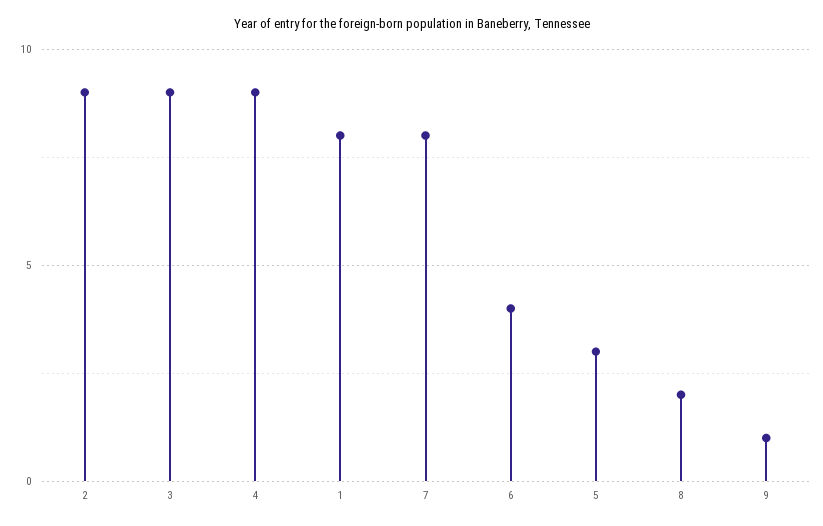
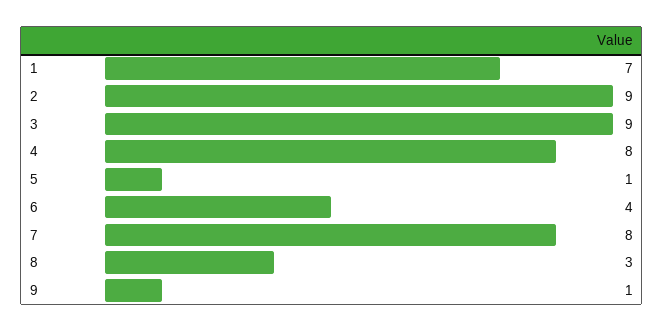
4: 9 -> 8
1: 8 -> 7
5: 3 -> 1
8: 2 -> 3

